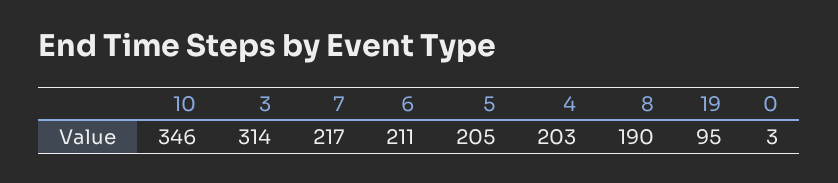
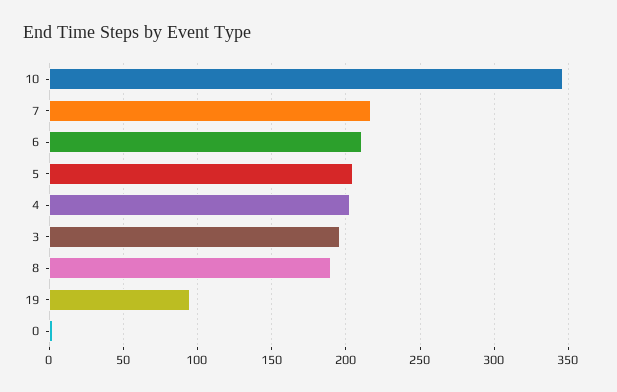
3: 314 -> 195

